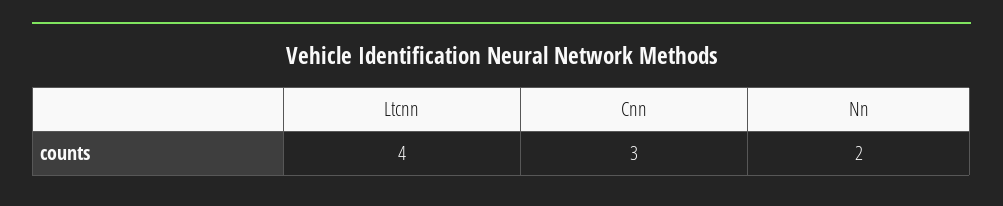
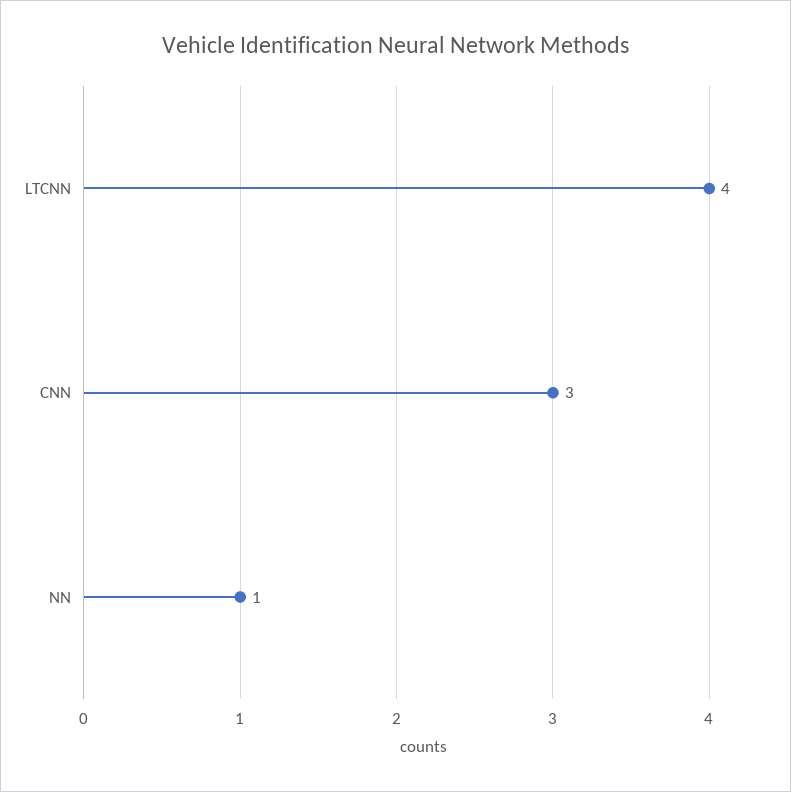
Nn: 2 -> 1

